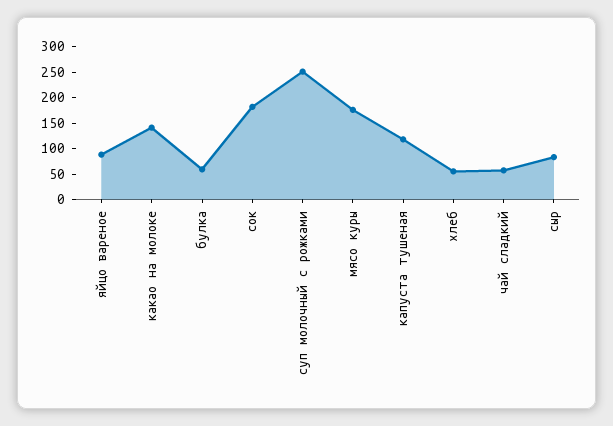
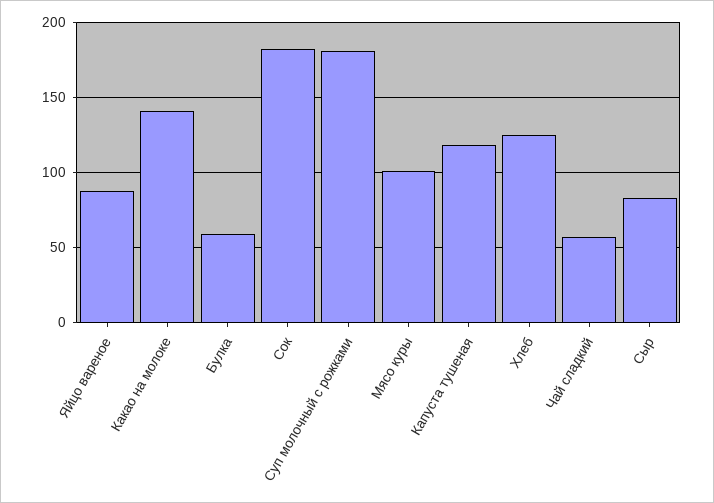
суп молочный с рожками: 250 -> 180
мясо куры: 175 -> 100
хлеб: 50 -> 125

